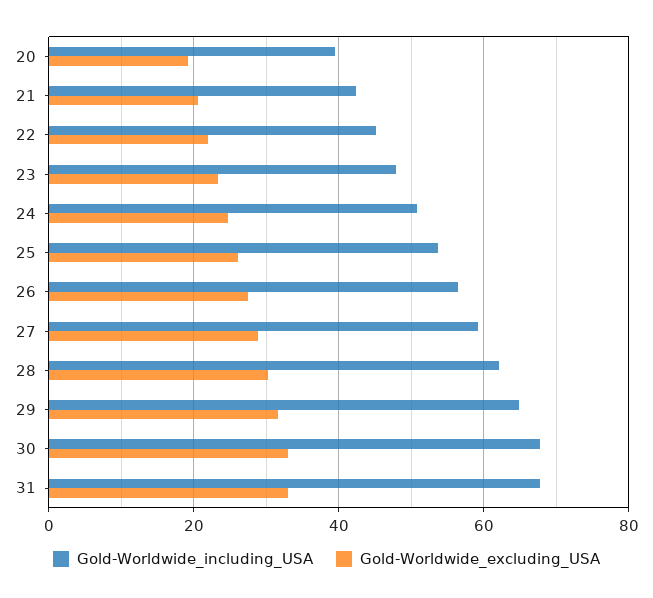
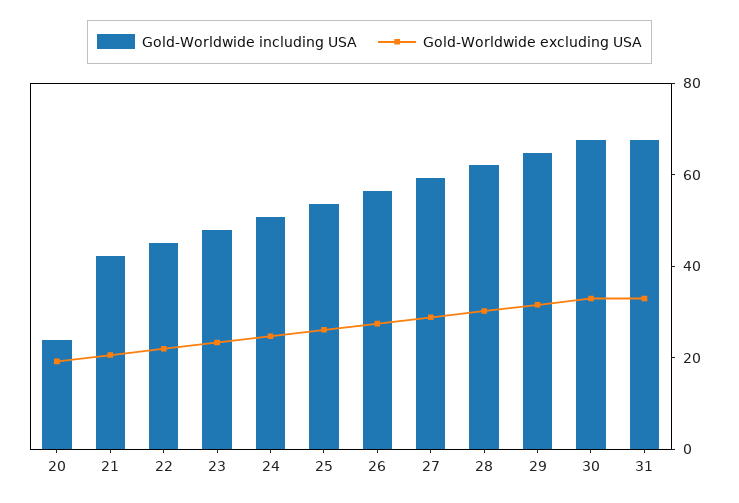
Gold-Worldwide_including_USA, 20: 40 -> 25

